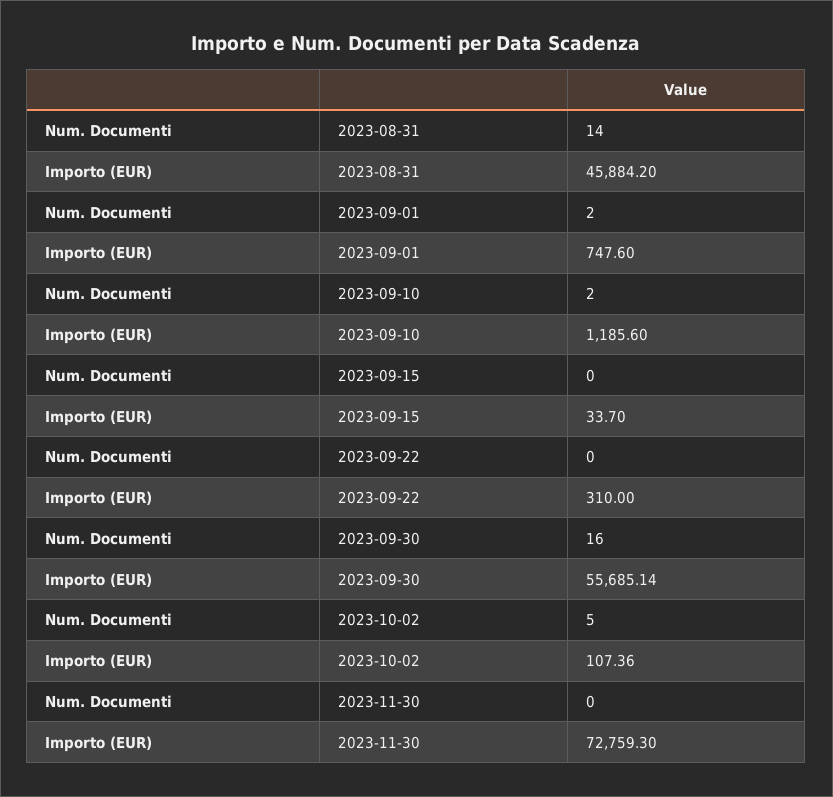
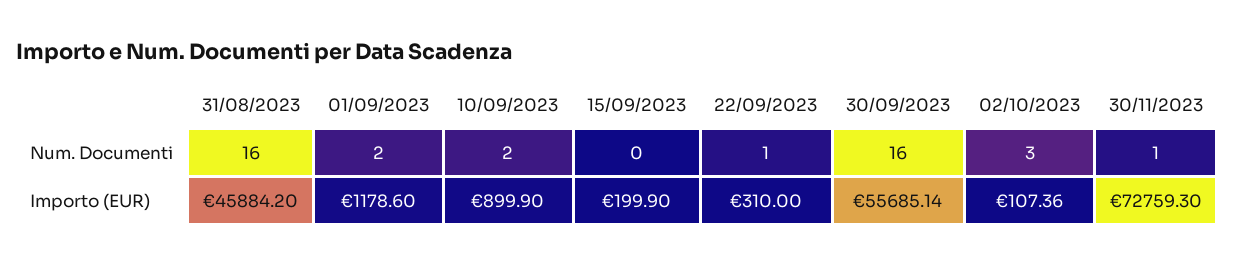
Num. Documenti, 2023-08-31: 14 -> 16
Importo (EUR), 2023-09-01: 747.6 -> 1178.6
Importo (EUR), 2023-09-10: 1185.6 -> 899.9
Importo (EUR), 2023-09-15: 33.7 -> 199.9
Num. Documenti, 2023-09-22: 0 -> 1
Num. Documenti, 2023-10-02: 5 -> 3
Num. Documenti, 2023-11-30: 0 -> 1

